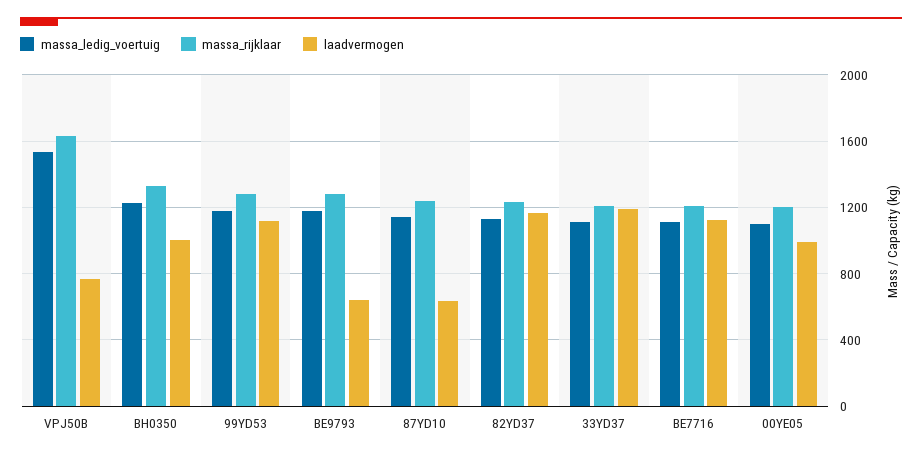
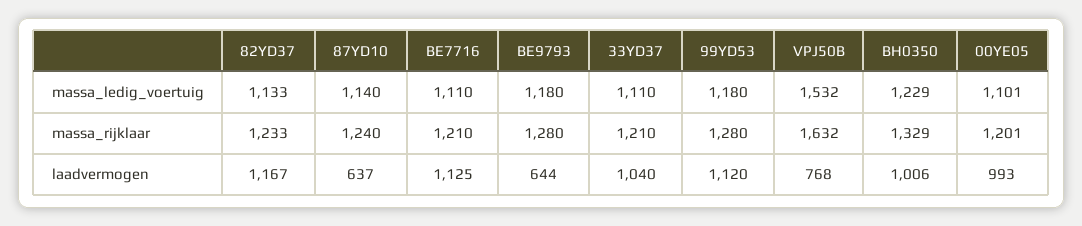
laadvermogen, 33YD37: 1200 -> 1040

